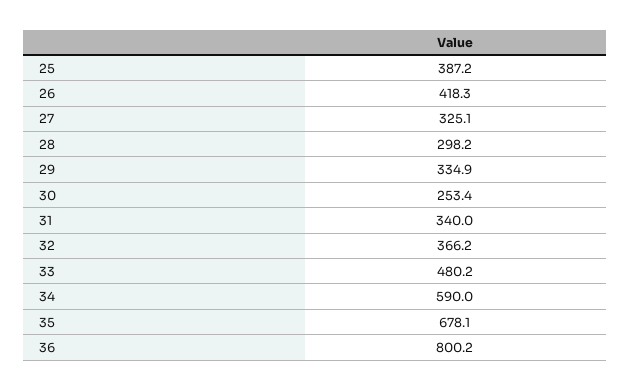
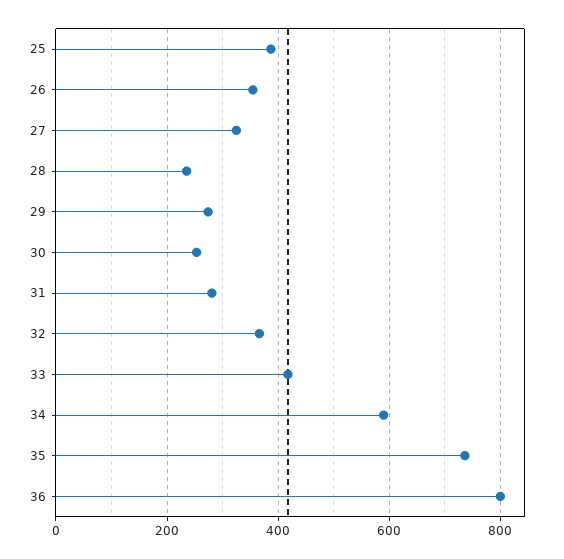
26: 418.3 -> 360
28: 298.2 -> 240
29: 334.9 -> 280
31: 340 -> 280
33: 480.2 -> 420
35: 678.1 -> 740

